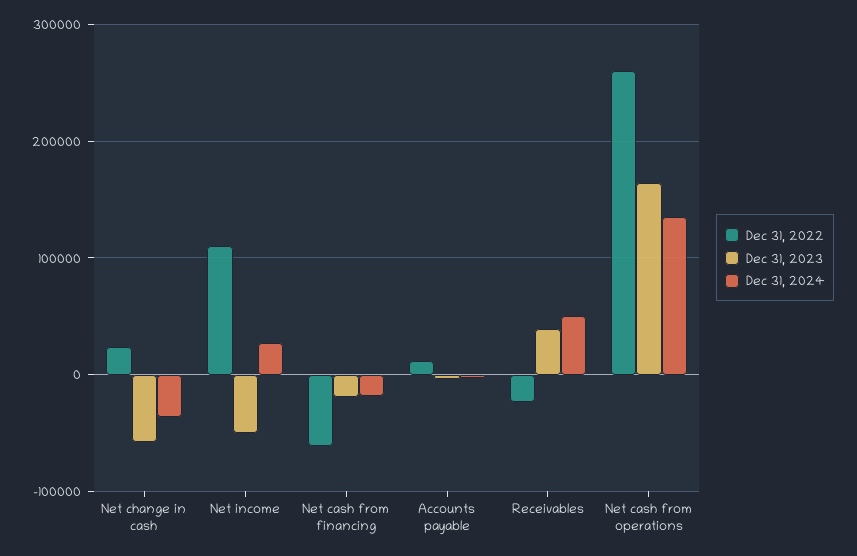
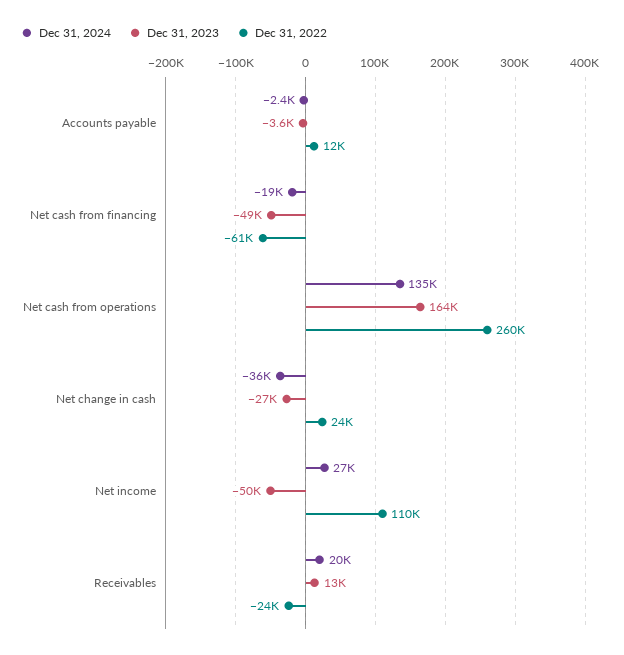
Dec 31, 2023, Net change in cash: -60000 -> -27000
Dec 31, 2023, Net cash from financing: -20000 -> -49000
Dec 31, 2023, Receivables: 40000 -> 13000
Dec 31, 2024, Receivables: 50000 -> 20000

